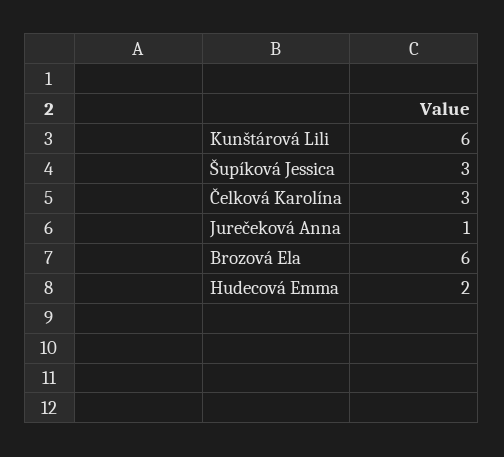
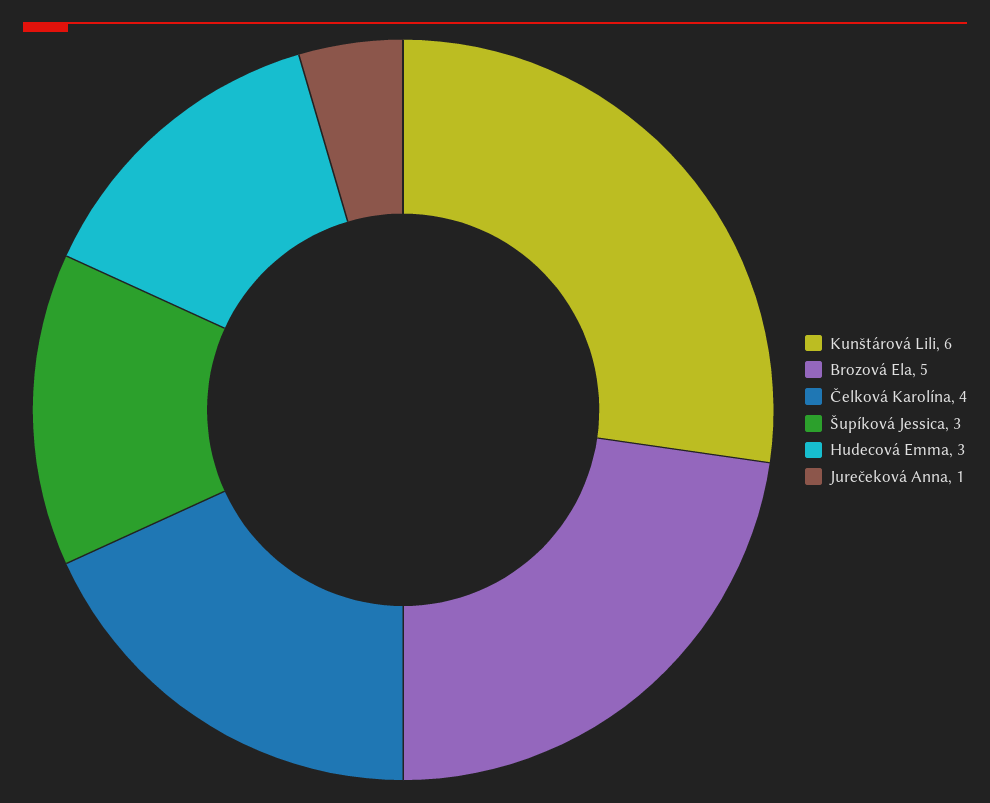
Čelková Karolína: 3 -> 4
Brozová Ela: 6 -> 5
Hudecová Emma: 2 -> 3

